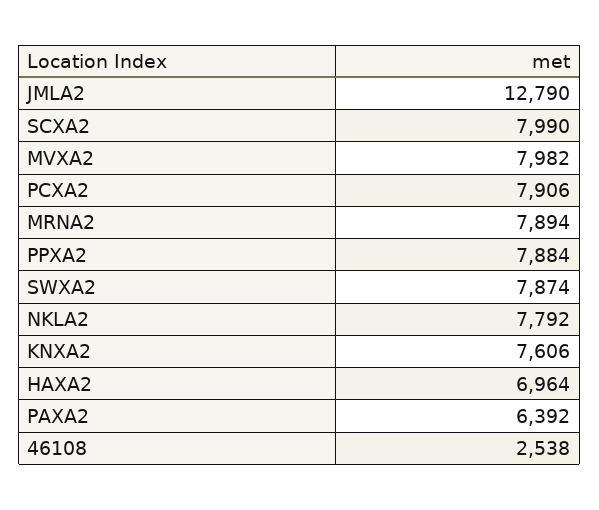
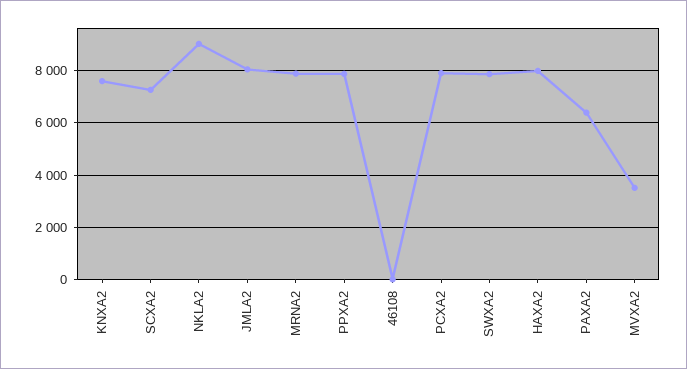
JMLA2: 12790 -> 8000
SCXA2: 7990 -> 7250
MVXA2: 7982 -> 3500
NKLA2: 7792 -> 9000
HAXA2: 6964 -> 8000
46108: 2538 -> 0

